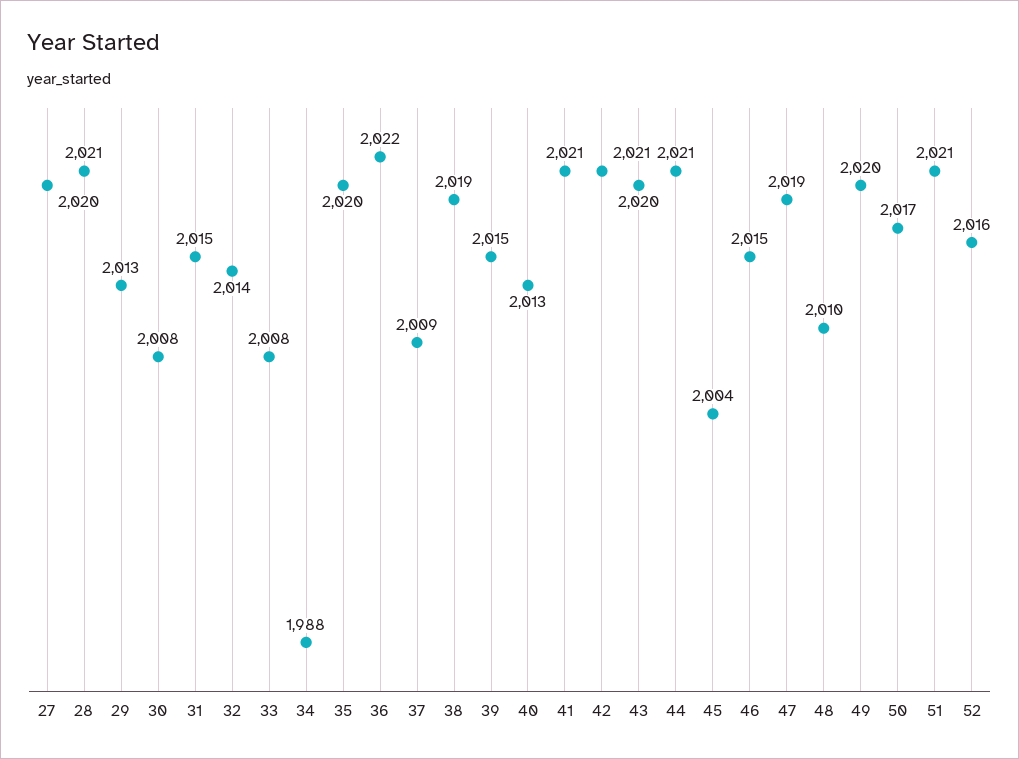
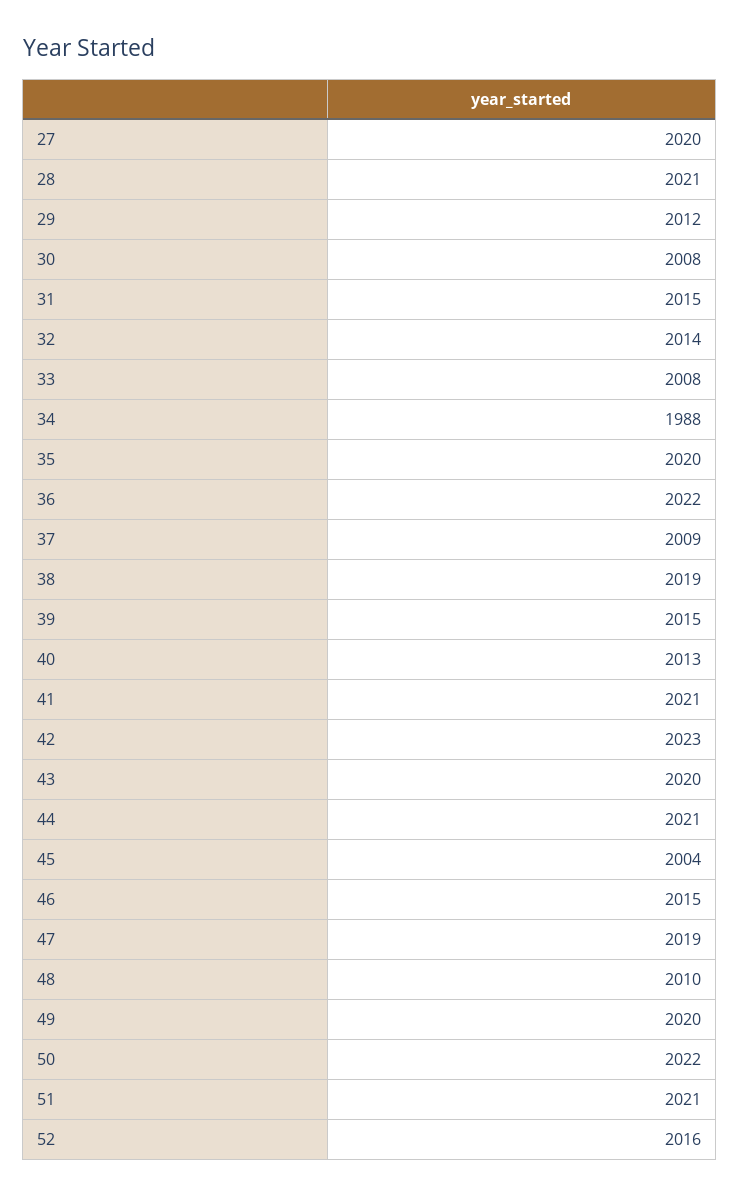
29: 2013 -> 2012
42: 2021 -> 2023
50: 2017 -> 2022

